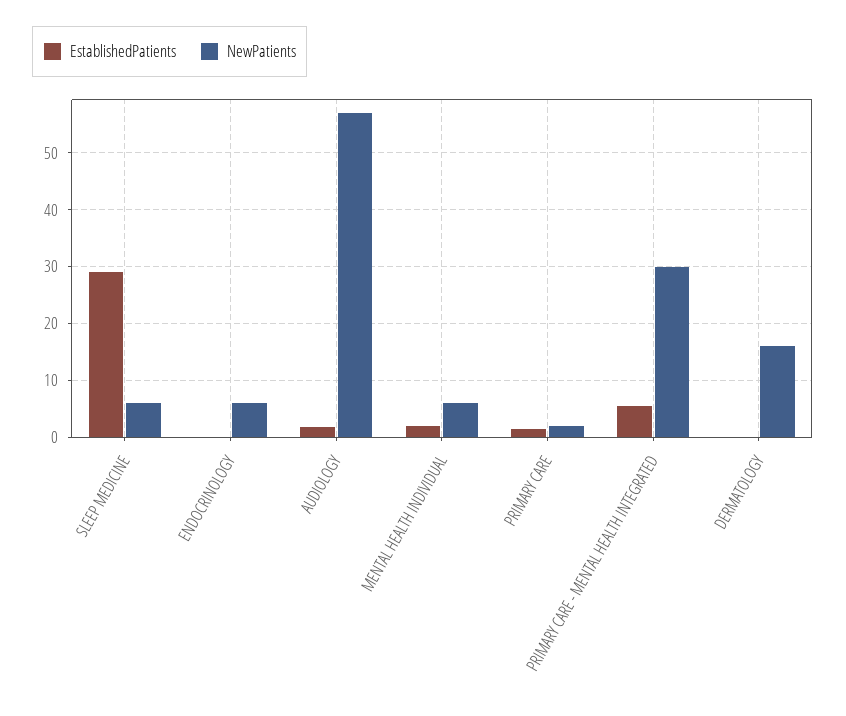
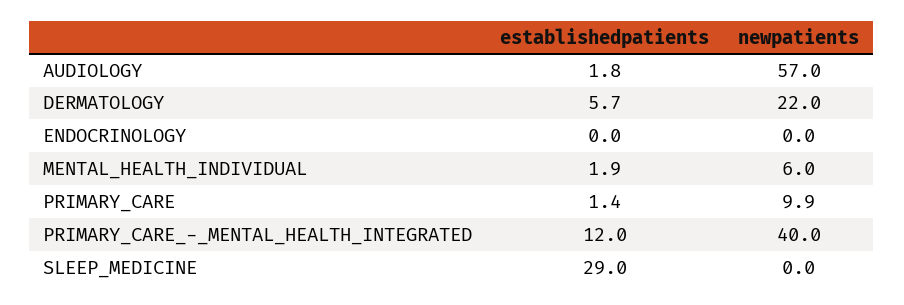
NewPatients, SLEEP MEDICINE: 6 -> 0
NewPatients, ENDOCRINOLOGY: 6 -> 0
NewPatients, PRIMARY CARE: 2 -> 9.9
EstablishedPatients, PRIMARY CARE - MENTAL HEALTH INTEGRATED: 6 -> 12
NewPatients, PRIMARY CARE - MENTAL HEALTH INTEGRATED: 30 -> 40
EstablishedPatients, DERMATOLOGY: 0 -> 5.7
NewPatients, DERMATOLOGY: 16 -> 22

